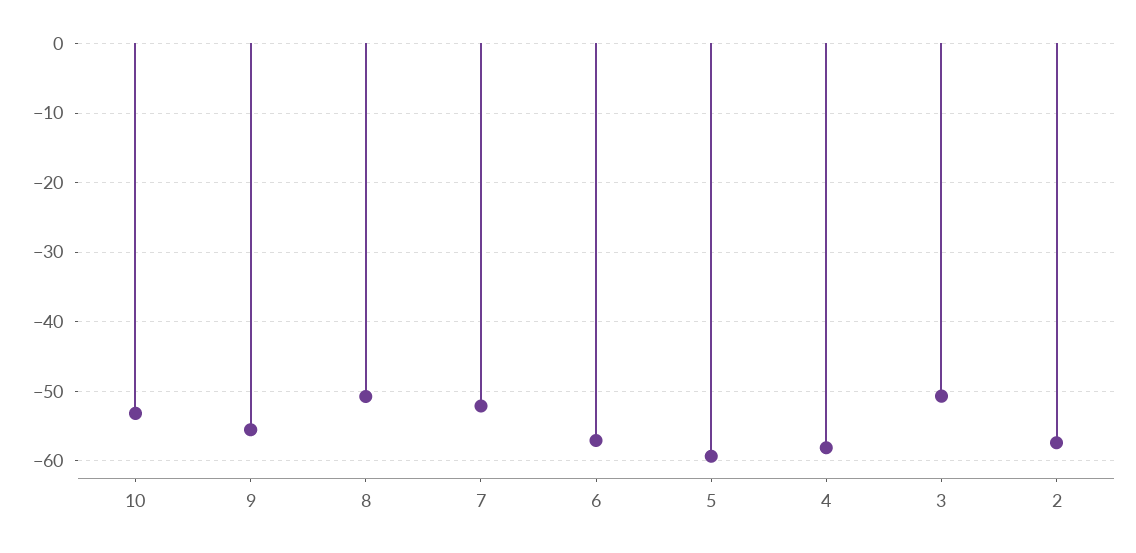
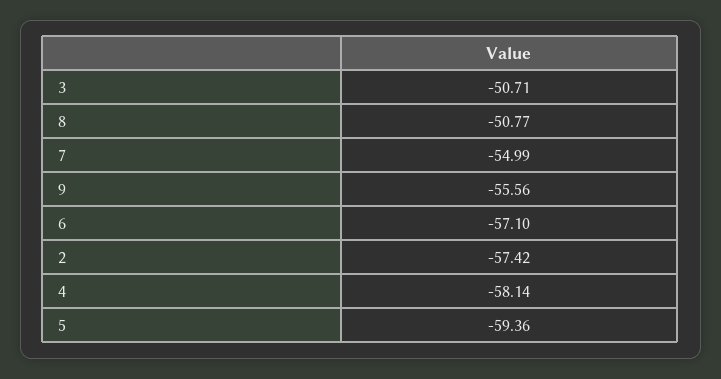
10: -53 -> none
7: -52 -> -54.99

